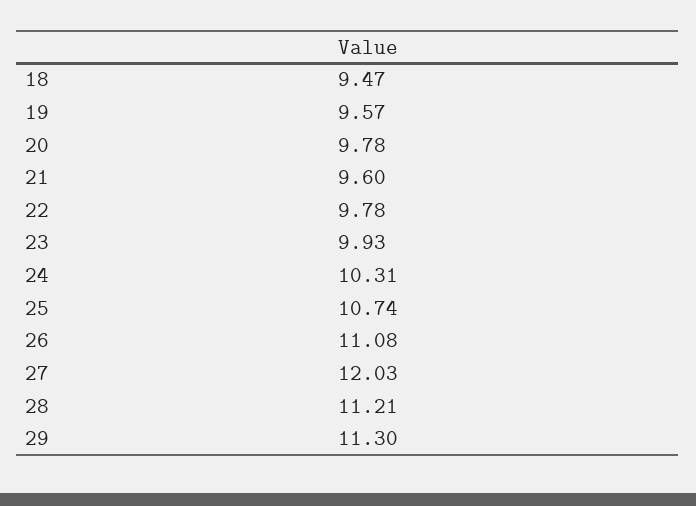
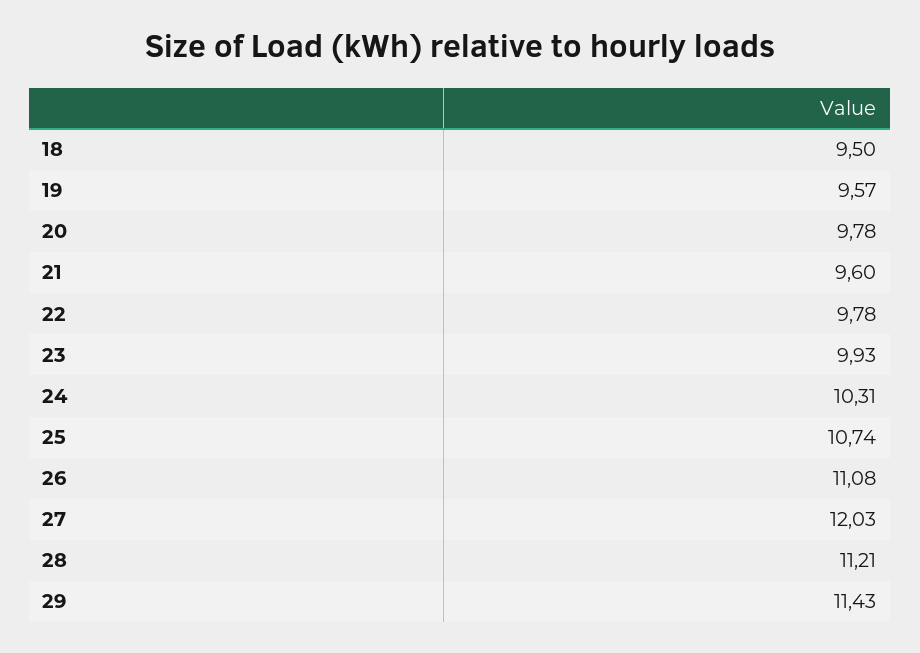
18: 9.47 -> 9.5
29: 11.3 -> 11.43

